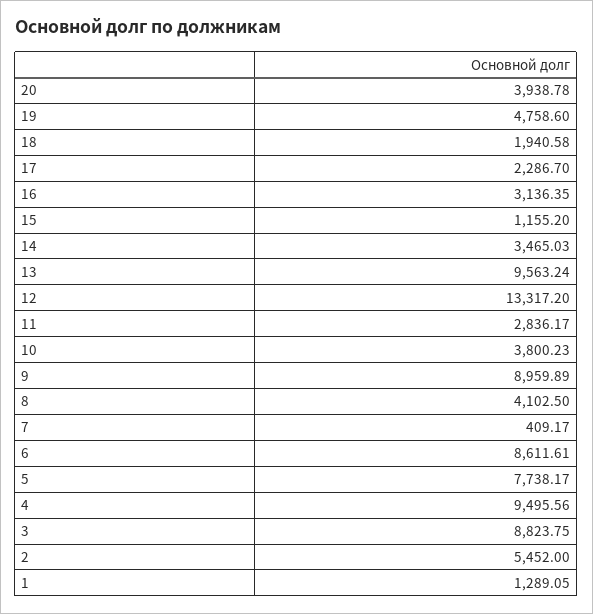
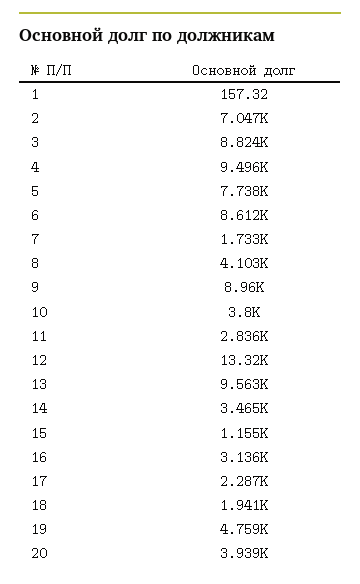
7: 409.17 -> 1733
2: 5452 -> 7047
1: 1289.05 -> 157.32

